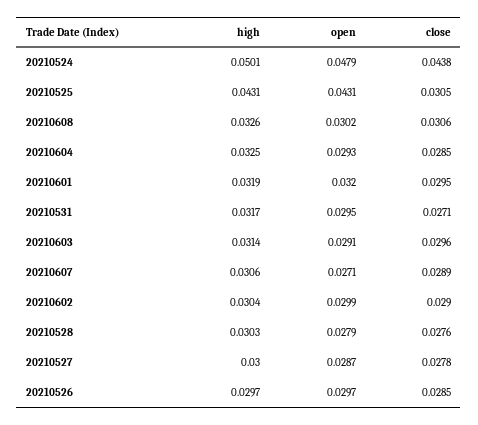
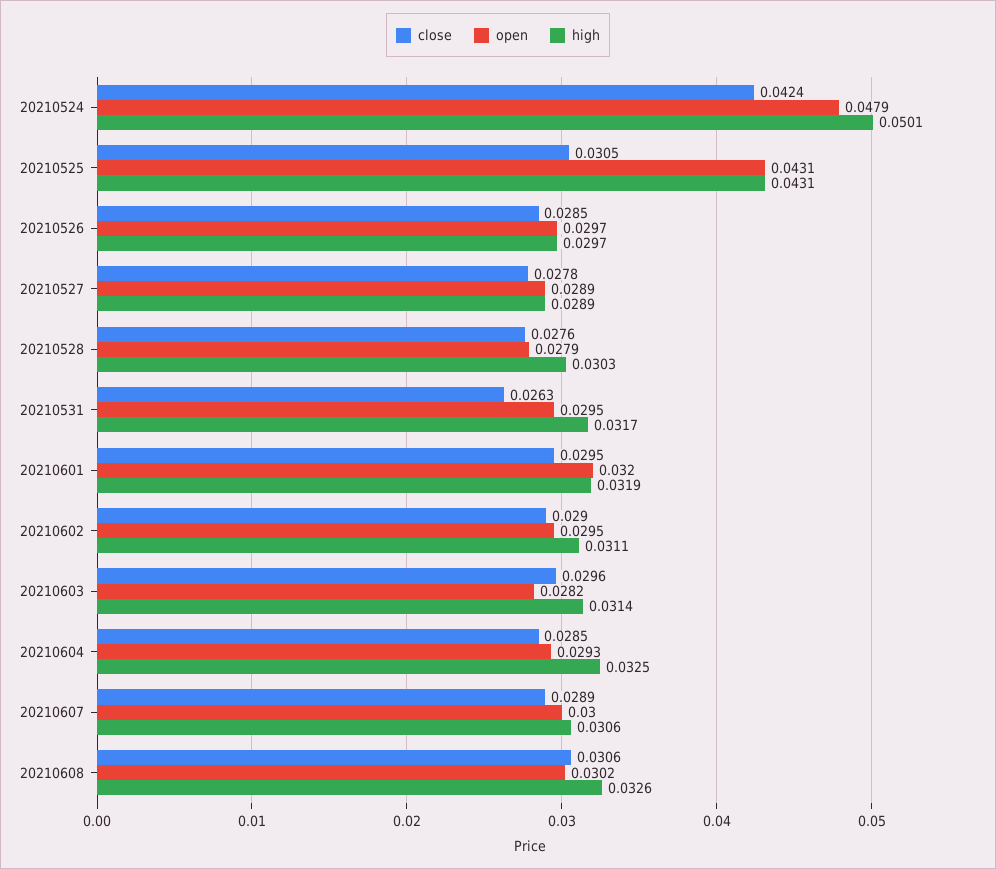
close, 20210524: 0.0438 -> 0.0424
close, 20210531: 0.0271 -> 0.0263
open, 20210603: 0.0291 -> 0.0282
open, 20210607: 0.0271 -> 0.03
high, 20210602: 0.0304 -> 0.0311
open, 20210602: 0.0299 -> 0.0295
high, 20210527: 0.03 -> 0.0289
open, 20210527: 0.0287 -> 0.0289

